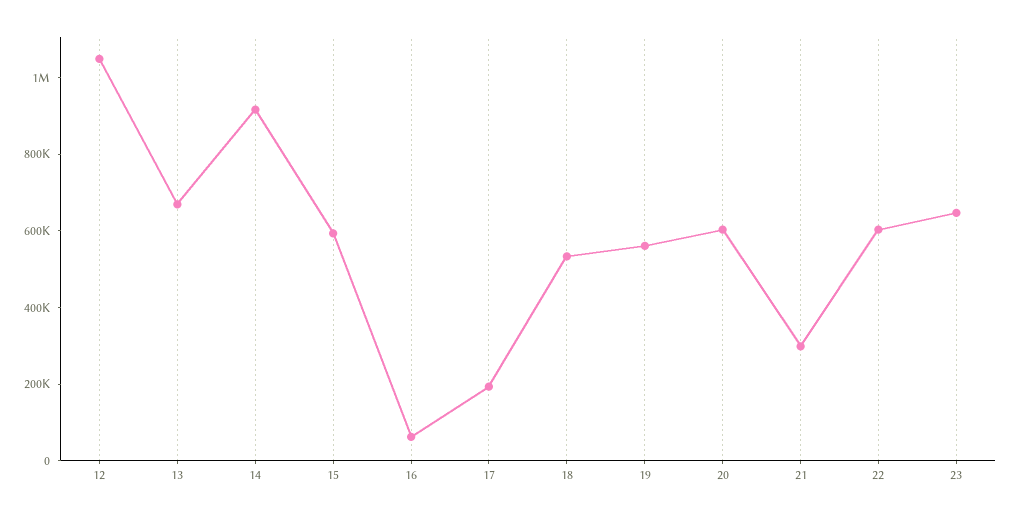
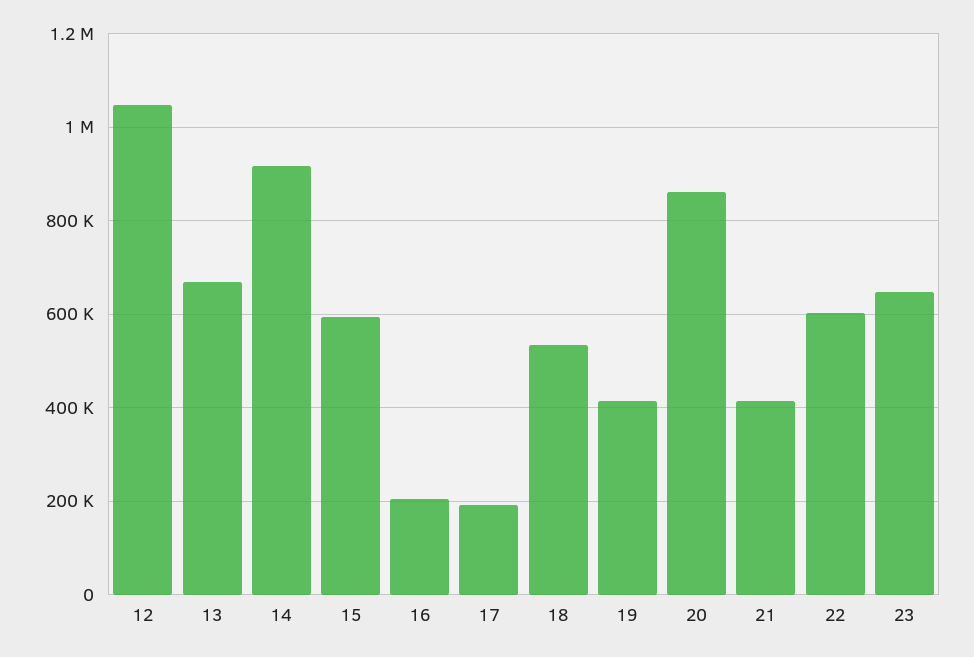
16: 50000 -> 200000
19: 550000 -> 420000
20: 600000 -> 860000
21: 300000 -> 420000

